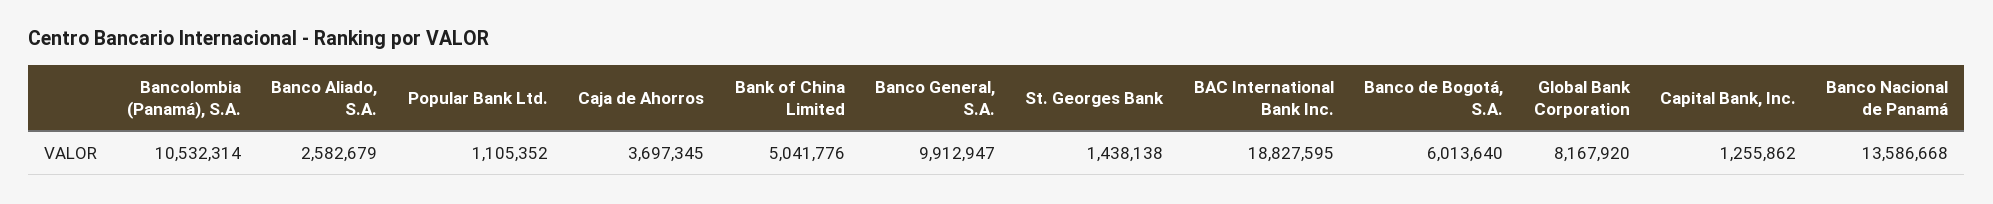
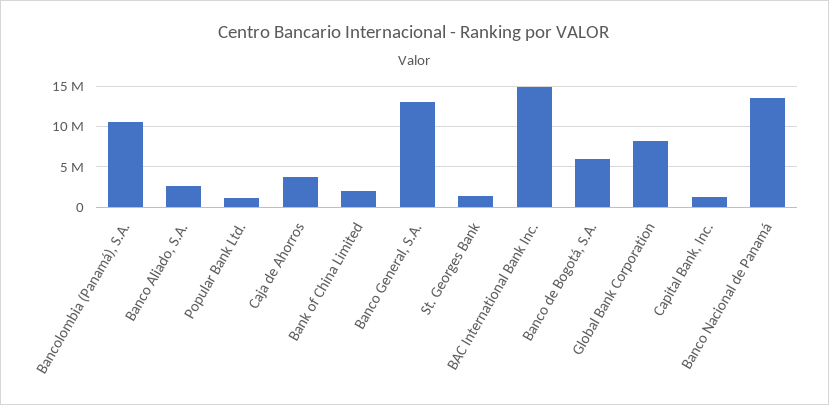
Bank of China Limited: 5041776 -> 2000000
Banco General, S.A.: 9912947 -> 13000000
BAC International Bank Inc.: 18827595 -> 15000000

